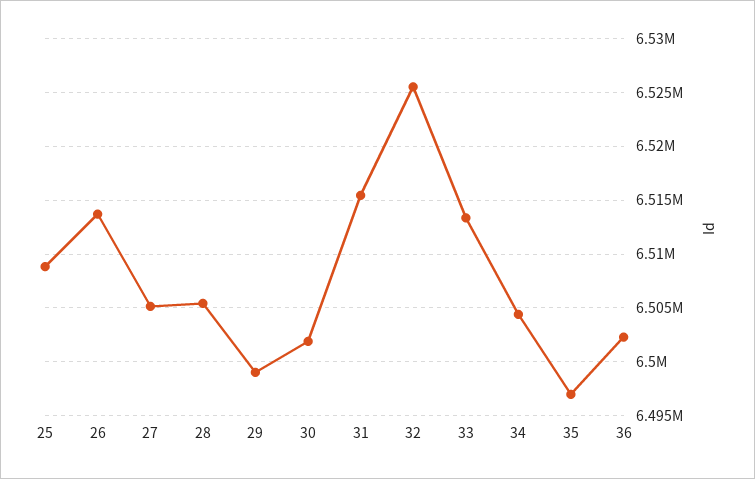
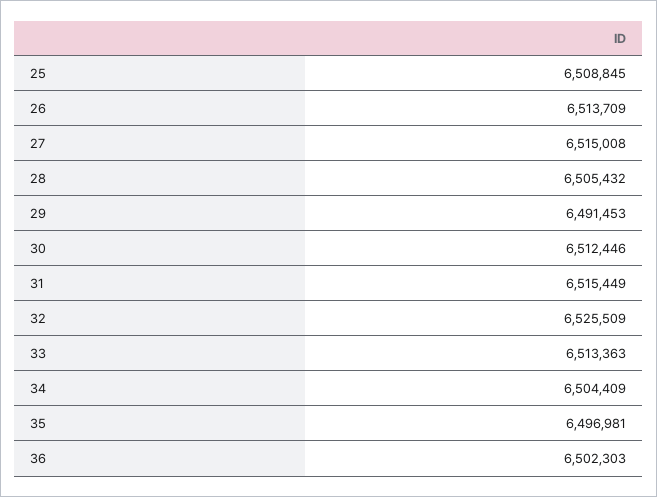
27: 6505000 -> 6515008
29: 6499000 -> 6491453
30: 6502000 -> 6512446

